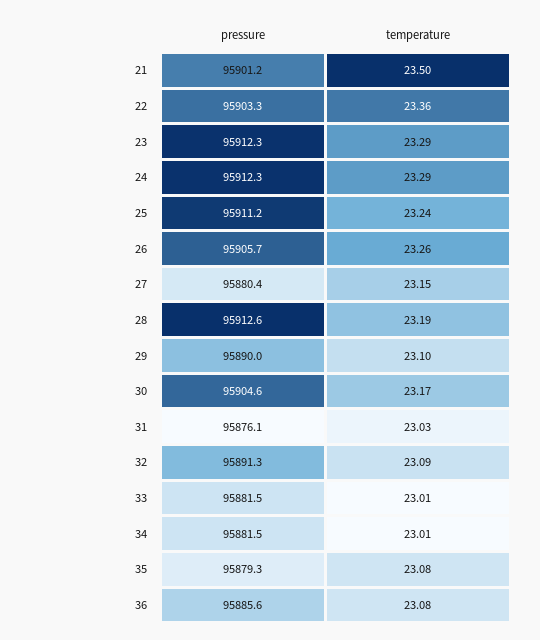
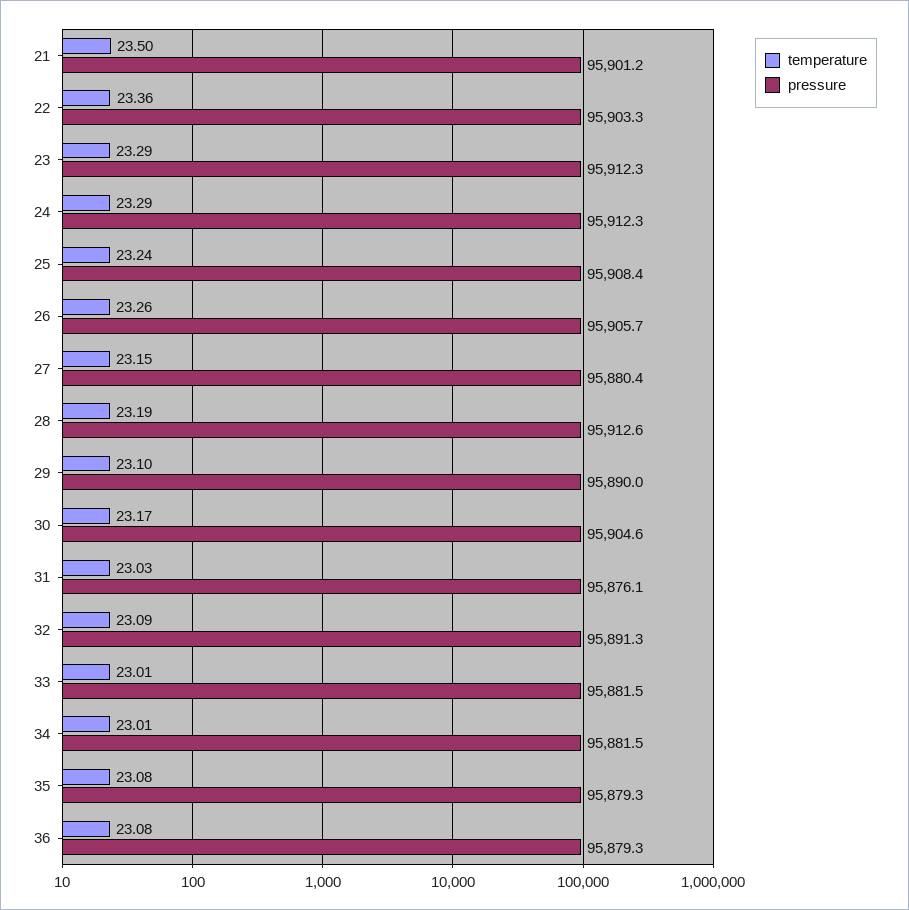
pressure, 25: 95911.2 -> 95908.4
pressure, 36: 95885.6 -> 95879.3

